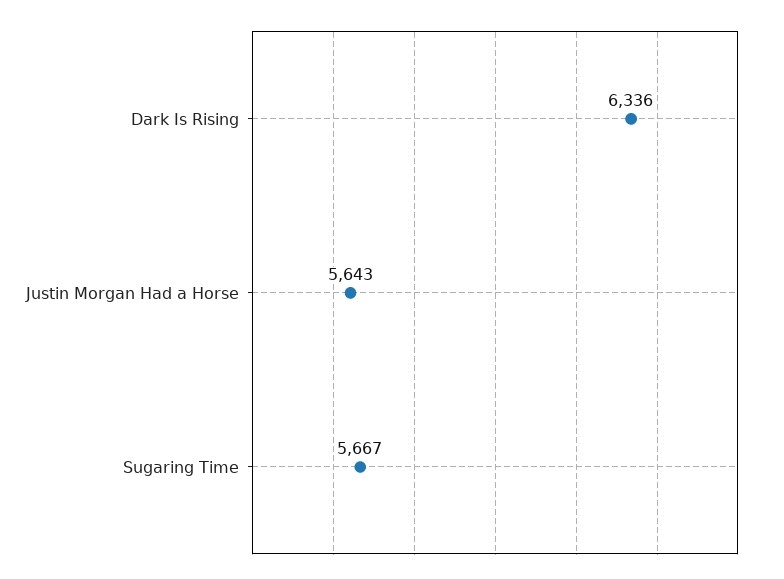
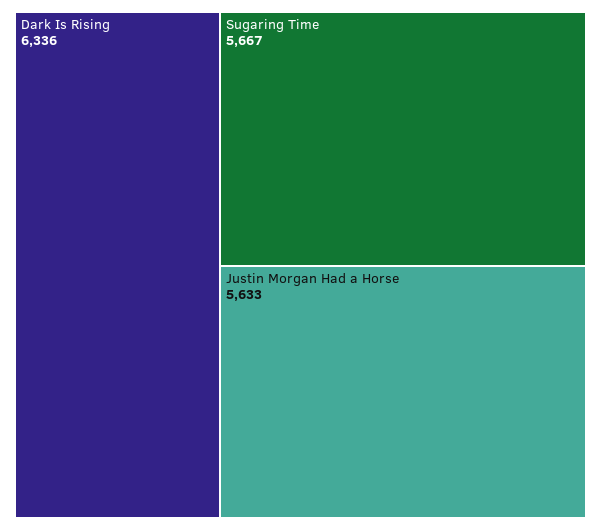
Justin Morgan Had a Horse: 5643 -> 5633

